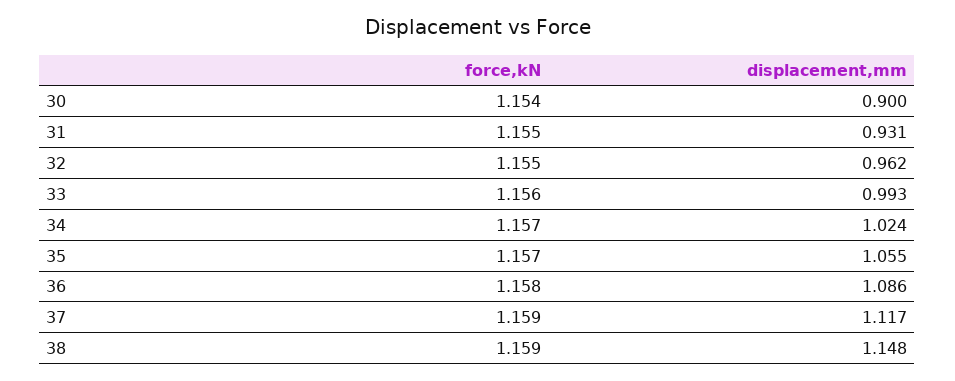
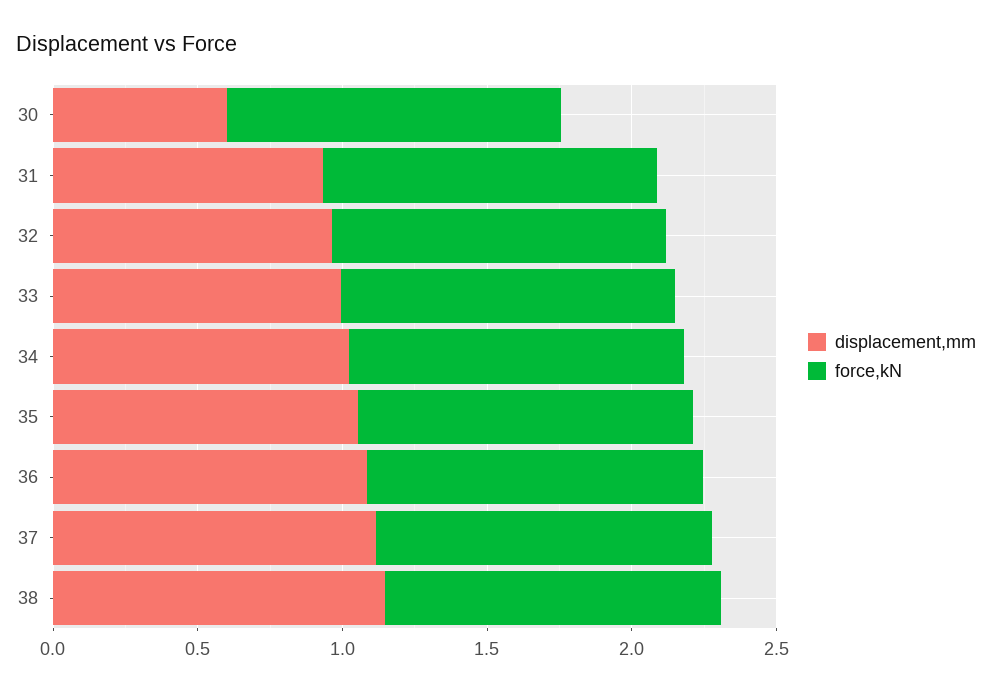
displacement,mm, 30: 0.9 -> 0.6

